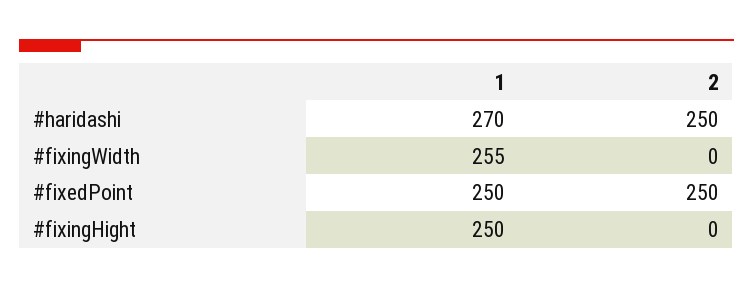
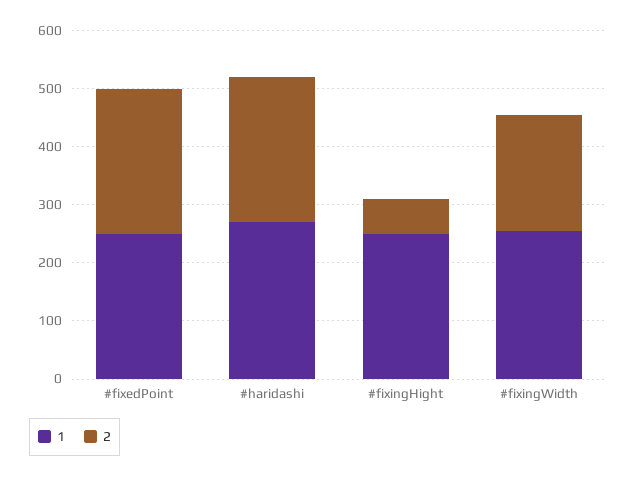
2, #fixingWidth: 0 -> 200
2, #fixingHight: 0 -> 60

